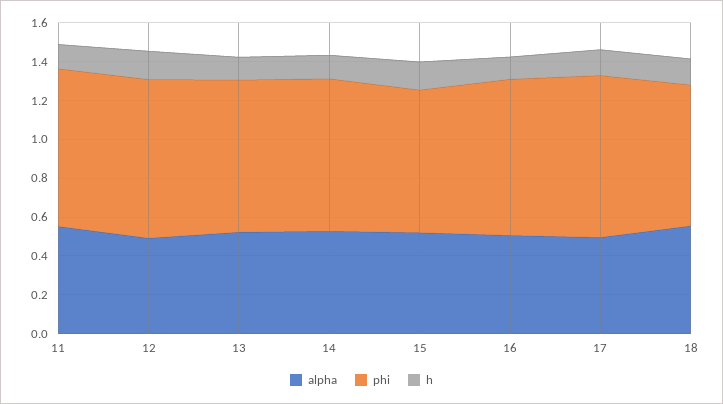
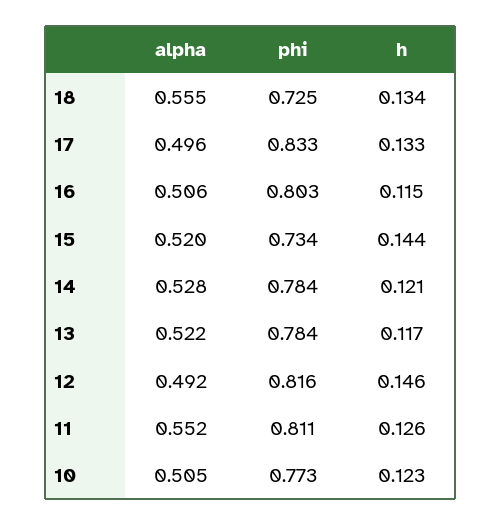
alpha, 10: none -> 0.505
phi, 10: none -> 0.773
h, 10: none -> 0.123

